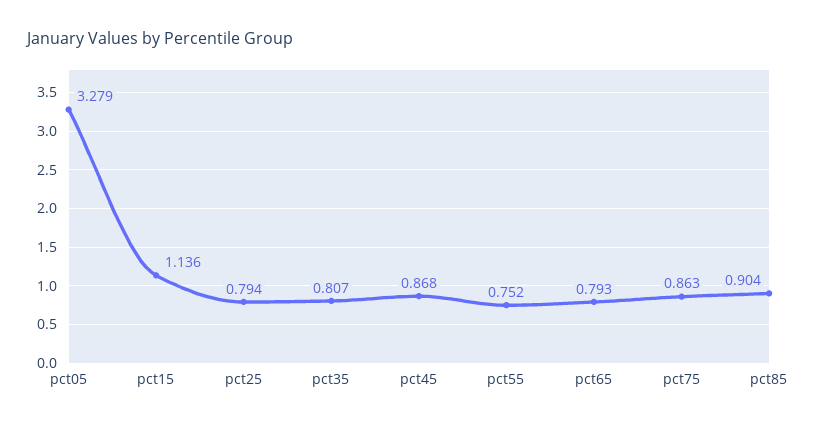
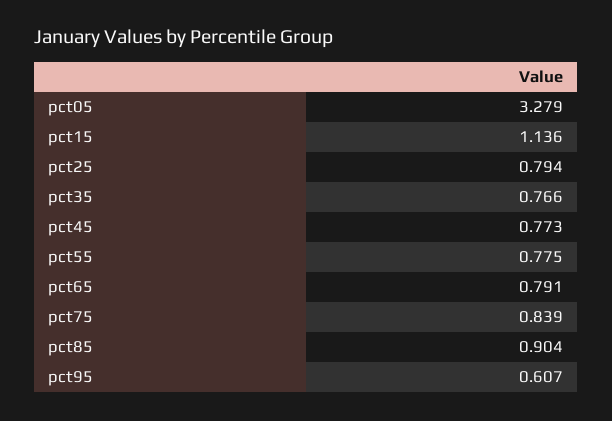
pct35: 0.807 -> 0.766
pct45: 0.868 -> 0.773
pct55: 0.752 -> 0.775
pct65: 0.793 -> 0.791
pct75: 0.863 -> 0.839
pct95: none -> 0.607

